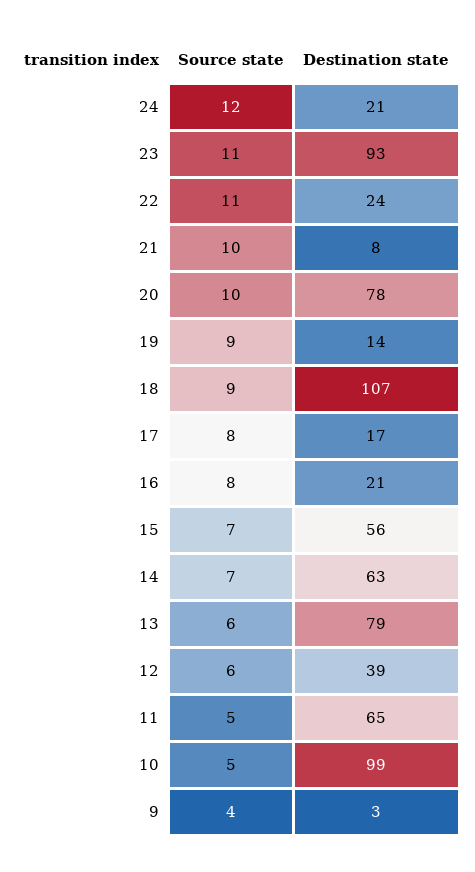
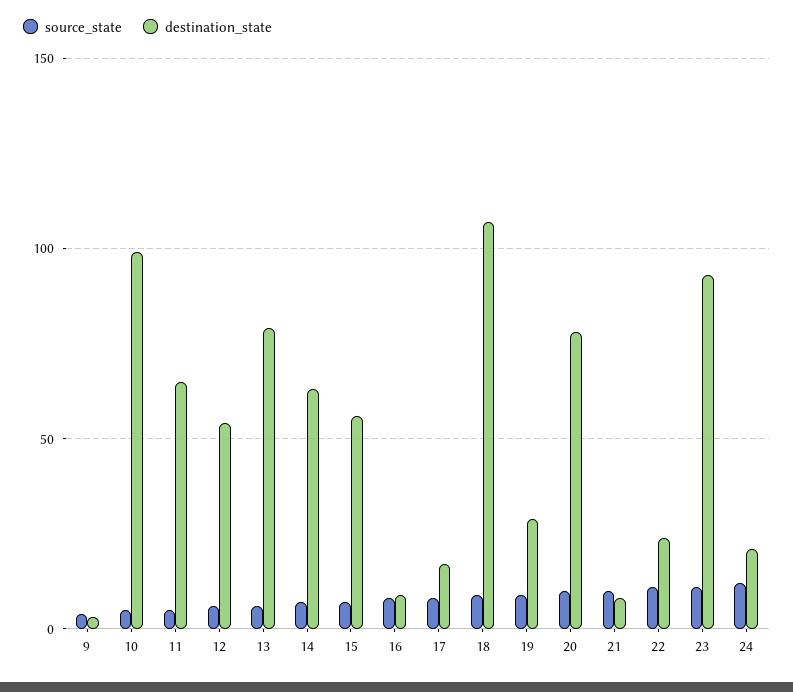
Destination state, 19: 14 -> 30
Destination state, 16: 21 -> 10
Destination state, 12: 39 -> 55

